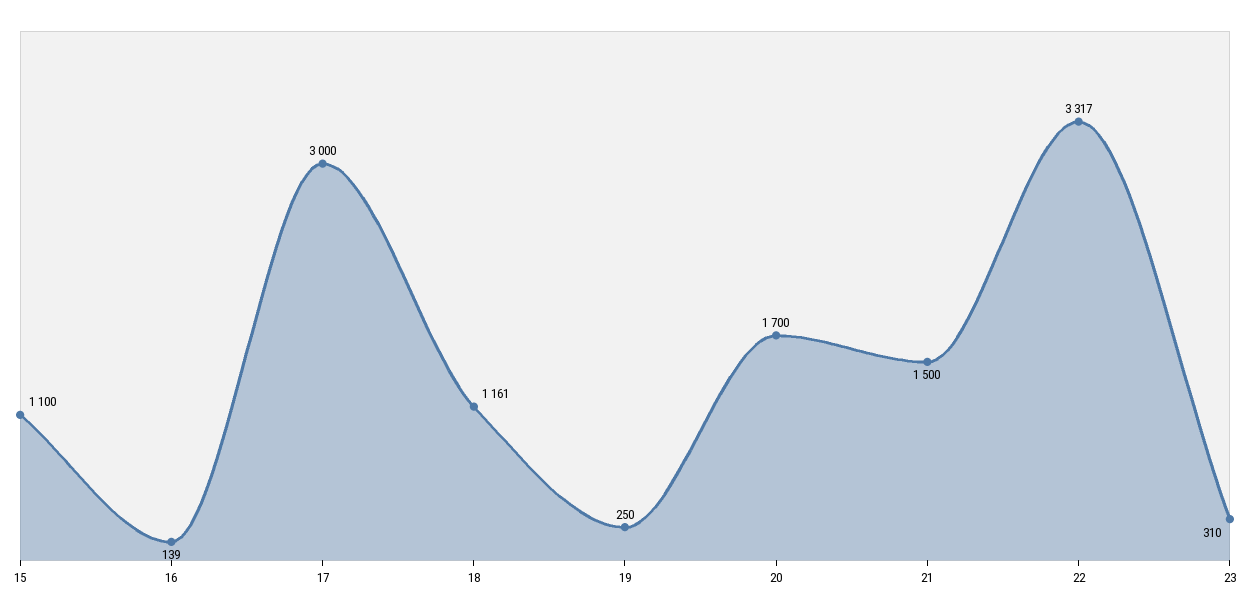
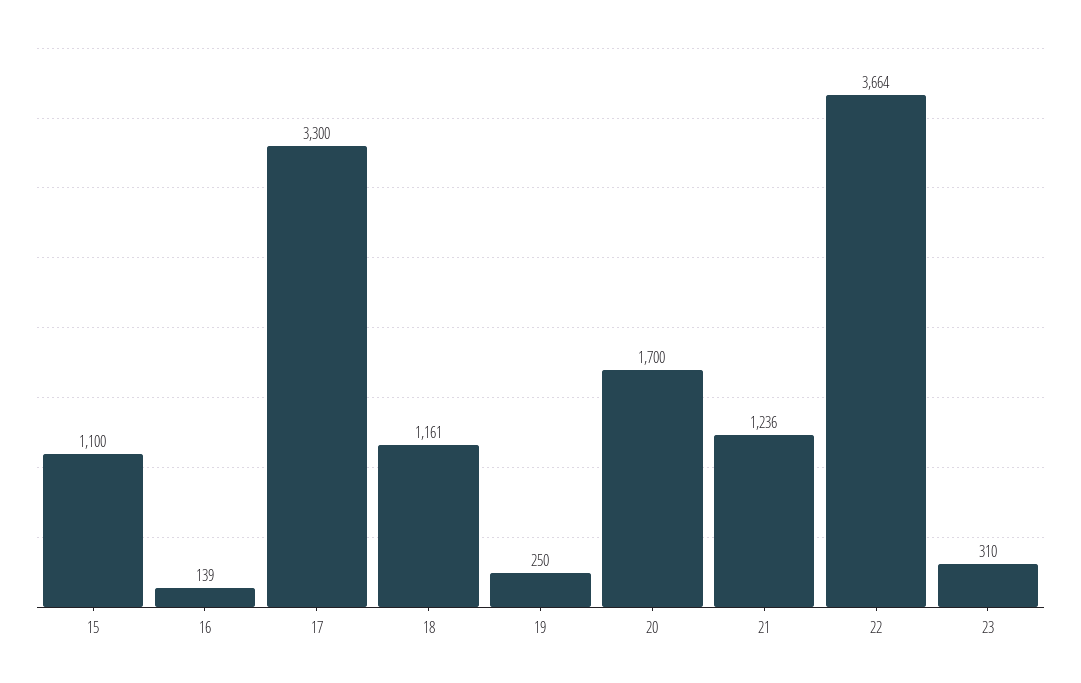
17: 3000 -> 3300
21: 1500 -> 1236
22: 3317 -> 3664

